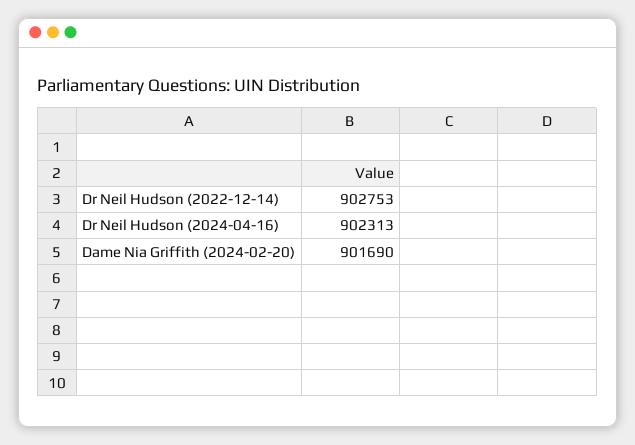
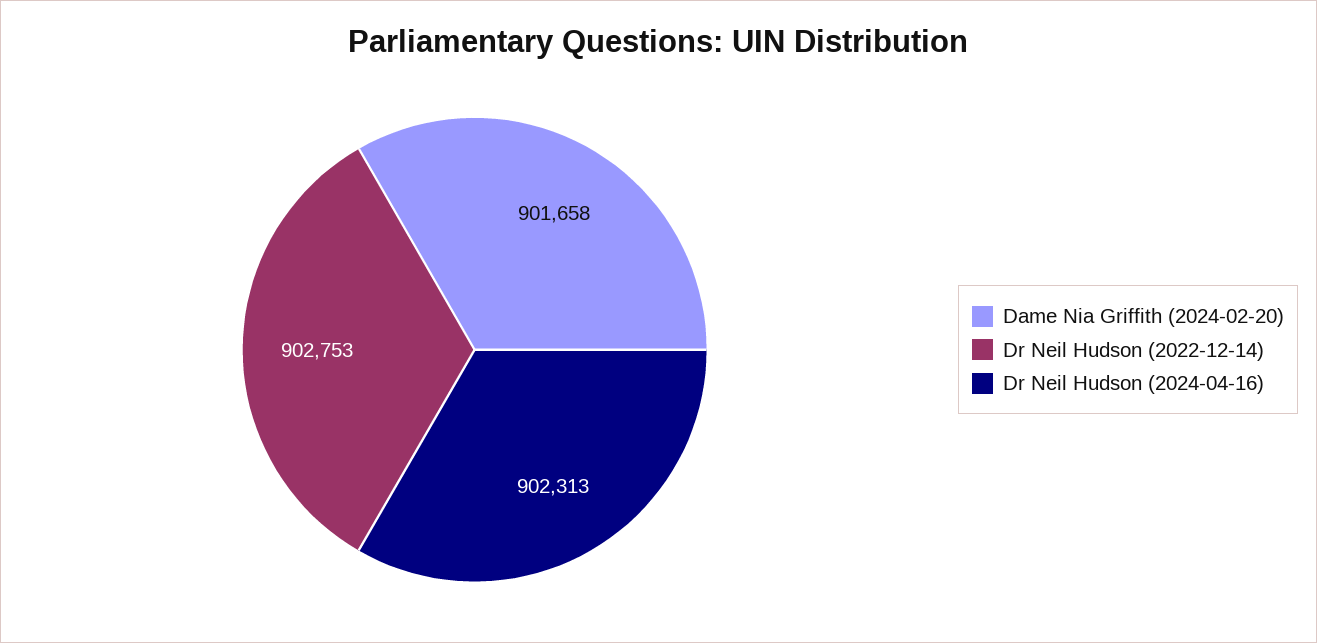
Dame Nia Griffith (2024-02-20): 901690 -> 901658

